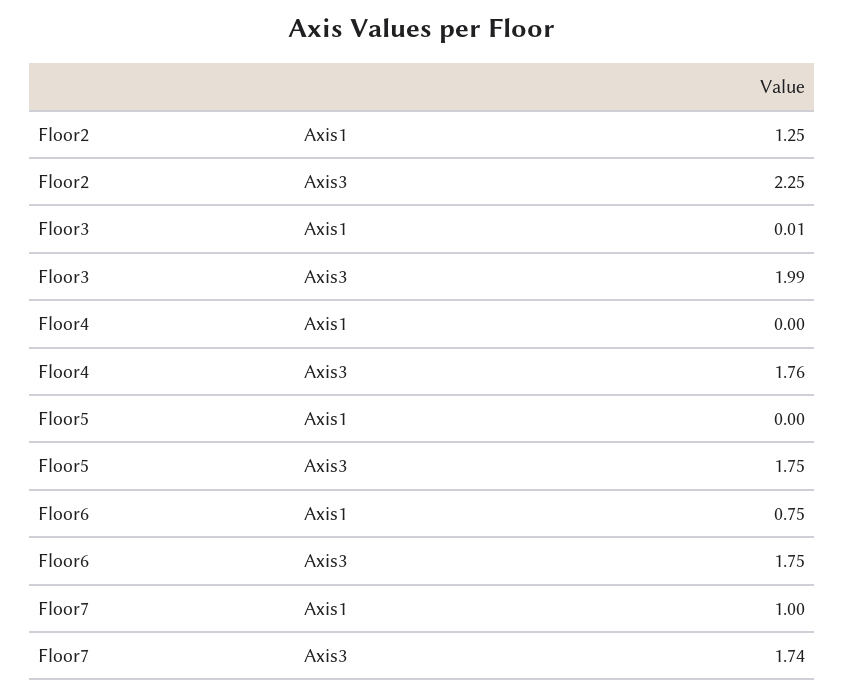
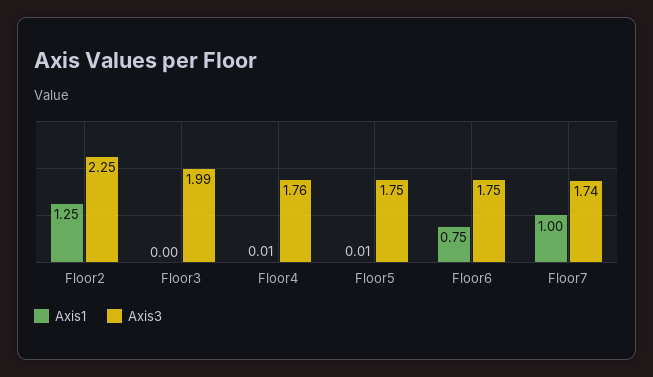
Axis1, Floor3: 0.01 -> 0
Axis1, Floor4: 0 -> 0.01
Axis1, Floor5: 0 -> 0.01

